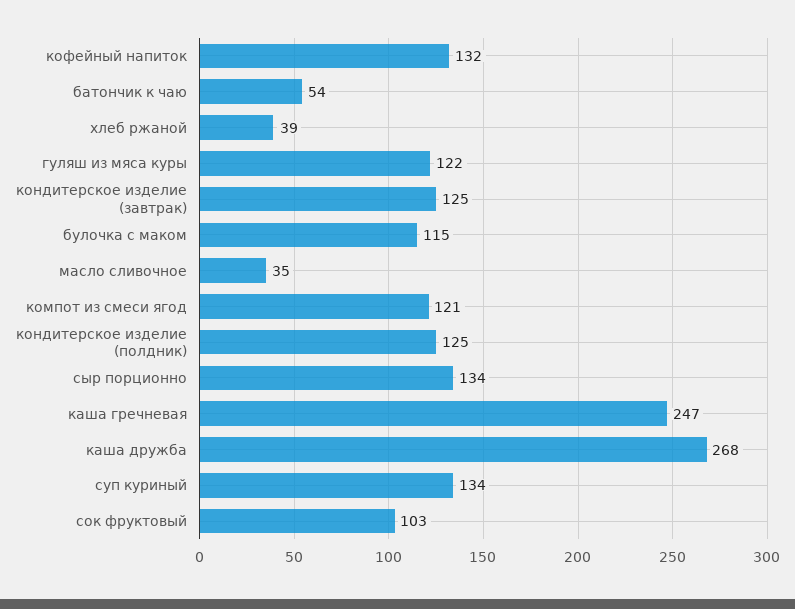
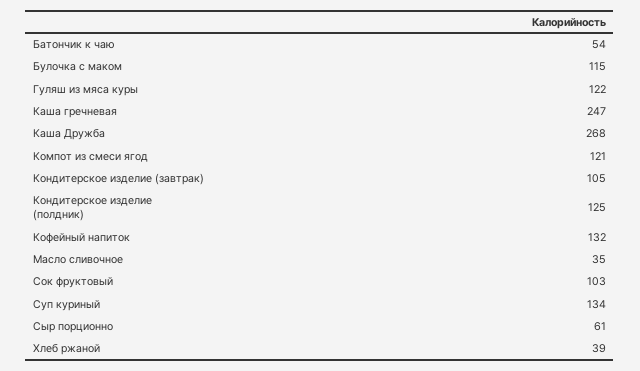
кондитерское изделие (завтрак): 125 -> 105
сыр порционно: 134 -> 61

